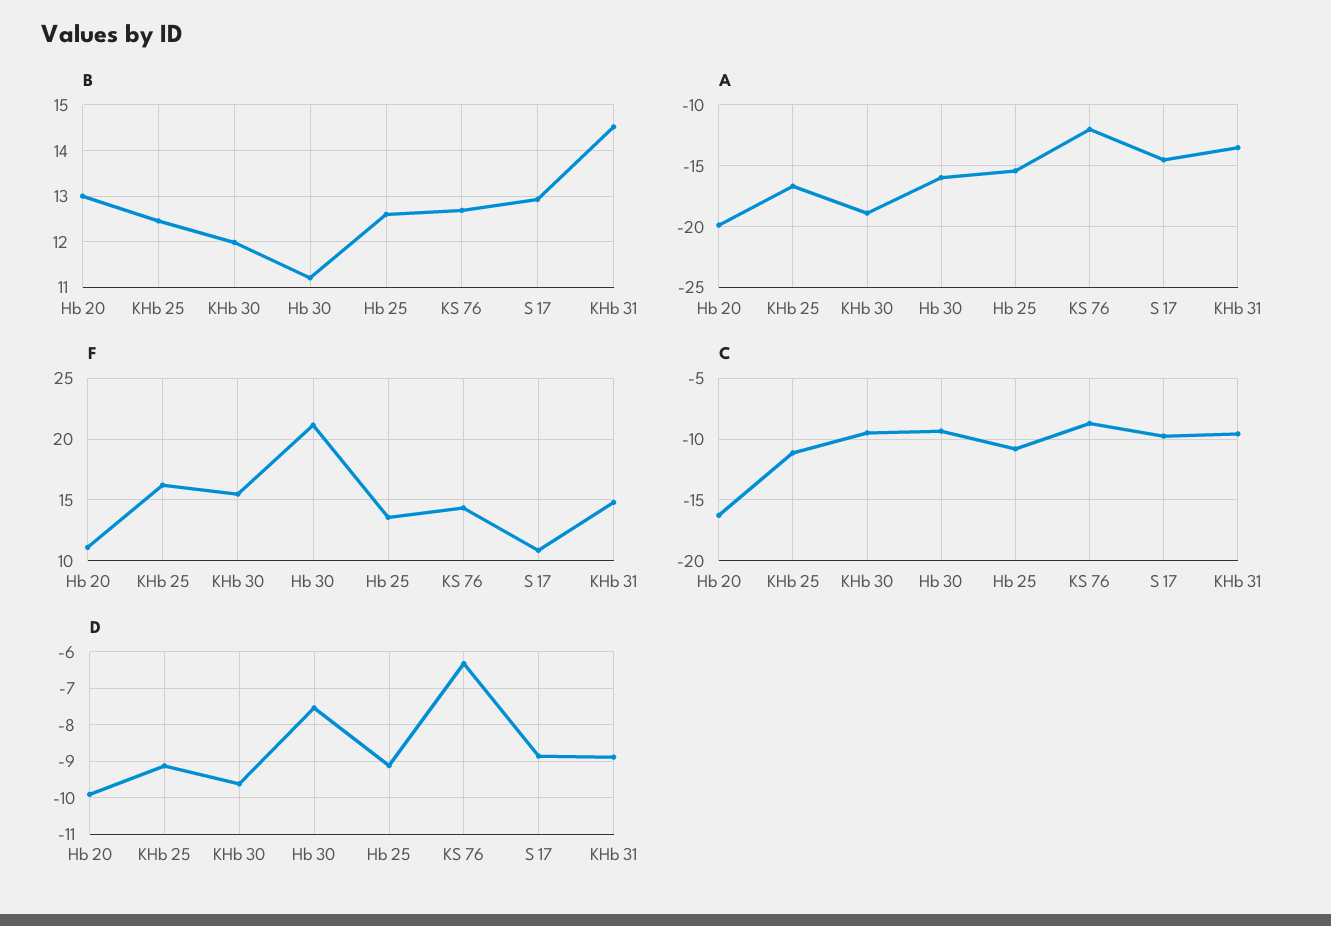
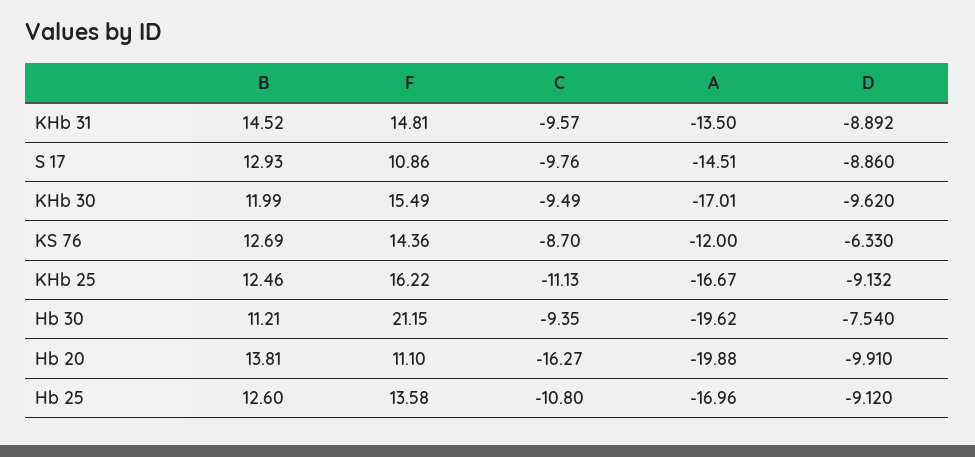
B, Hb 20: 13 -> 13.81
A, KHb 30: -19 -> -17.01
A, Hb 30: -16 -> -19.62
A, Hb 25: -15.5 -> -16.96

